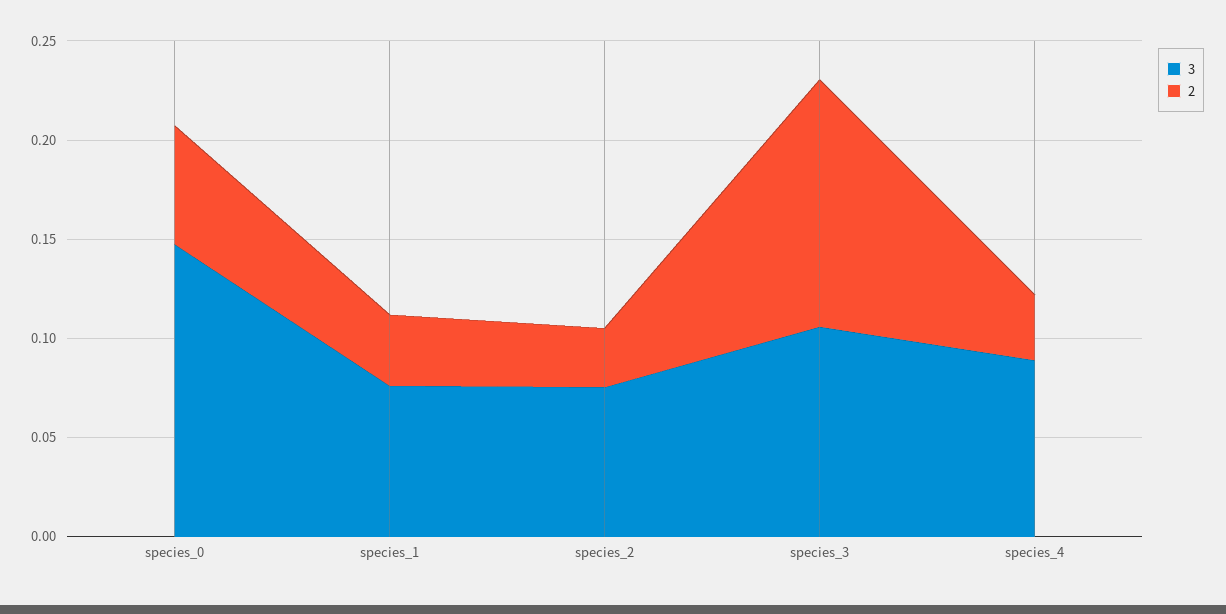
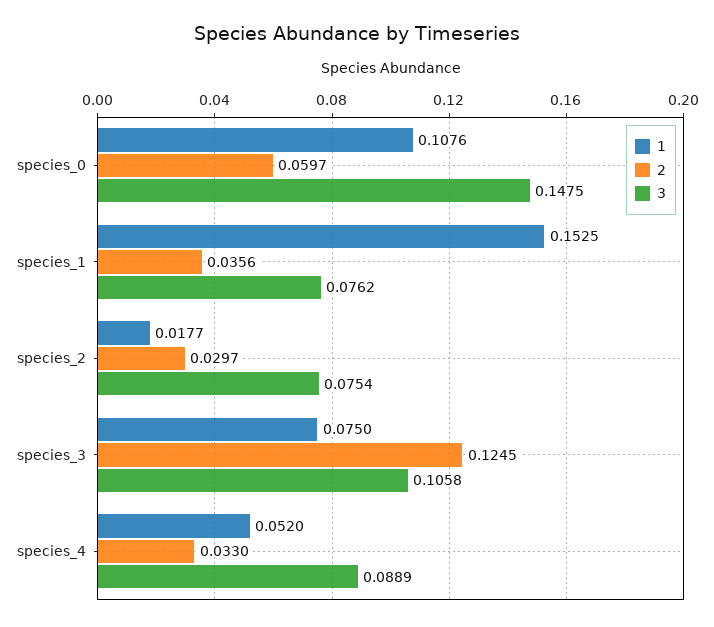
1, species_0: none -> 0.1076
1, species_1: none -> 0.1525
1, species_2: none -> 0.0177
1, species_3: none -> 0.075
1, species_4: none -> 0.052

